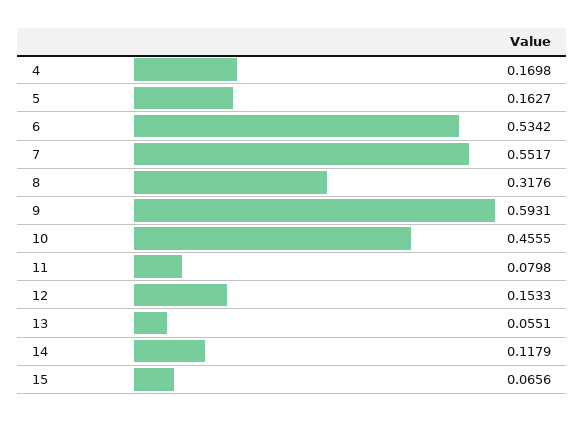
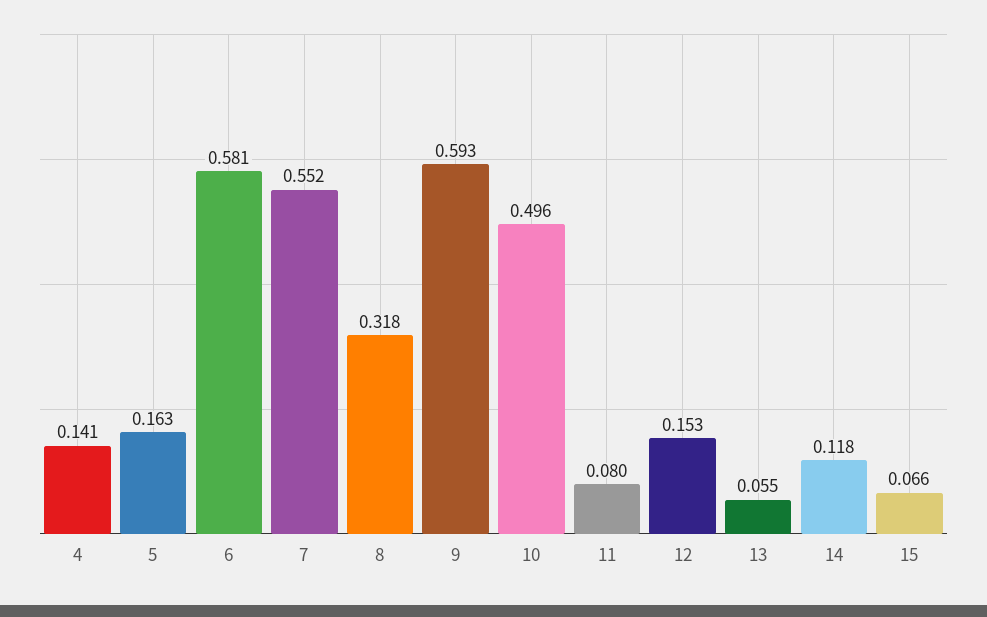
4: 0.1698 -> 0.141
6: 0.5342 -> 0.581
10: 0.4555 -> 0.496

